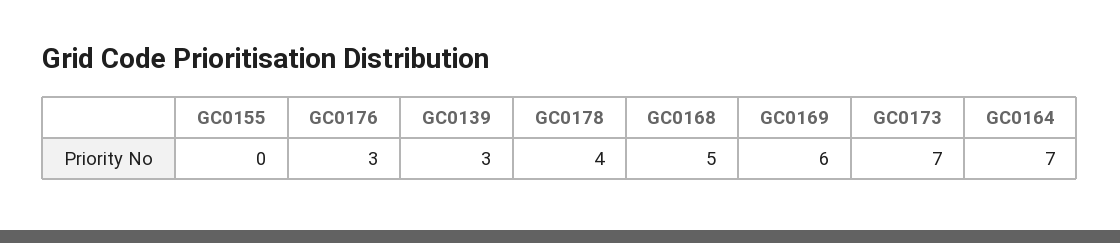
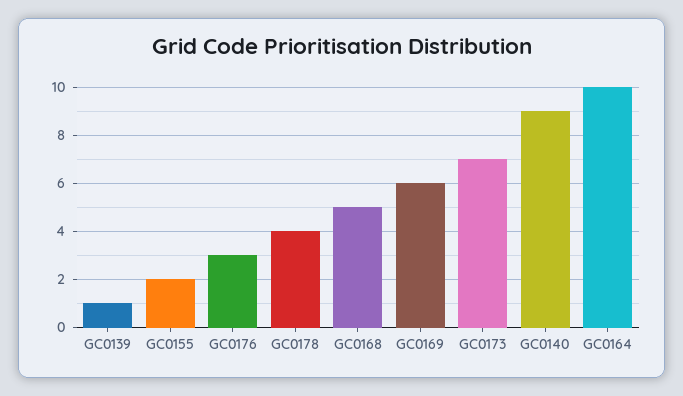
GC0155: 0 -> 2
GC0139: 3 -> 1
GC0164: 7 -> 10
GC0140: none -> 9

